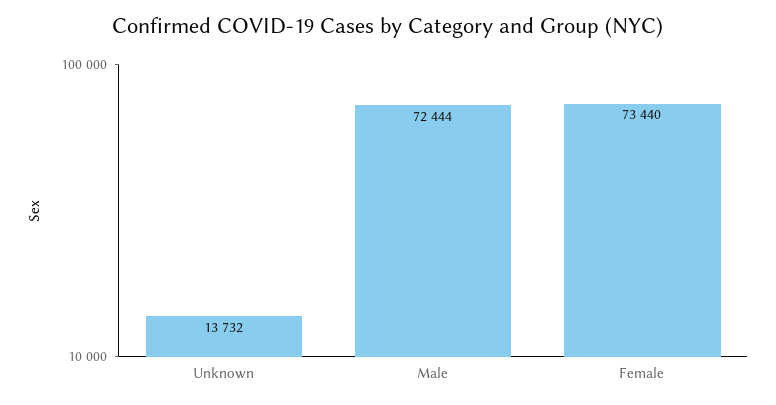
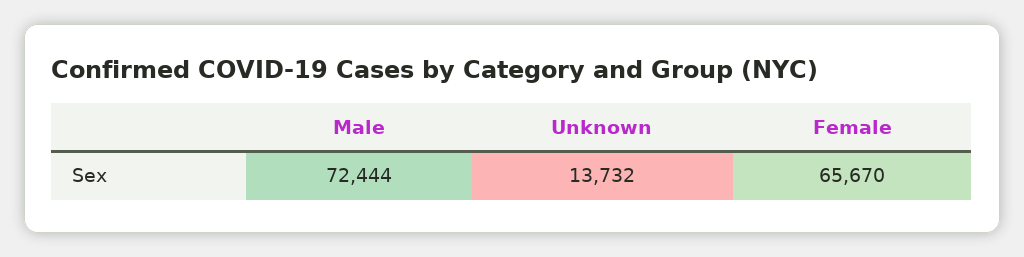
Female: 73440 -> 65670

